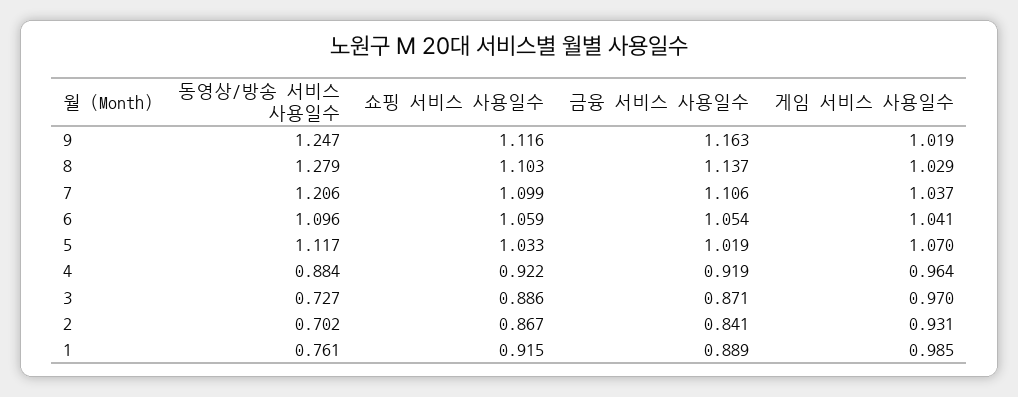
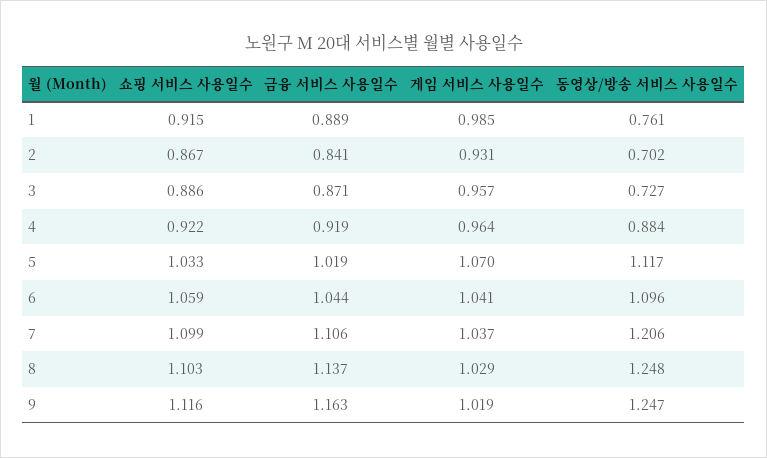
동영상/방송 서비스 사용일수, 8: 1.279 -> 1.248
금융 서비스 사용일수, 6: 1.054 -> 1.044
게임 서비스 사용일수, 3: 0.97 -> 0.957

